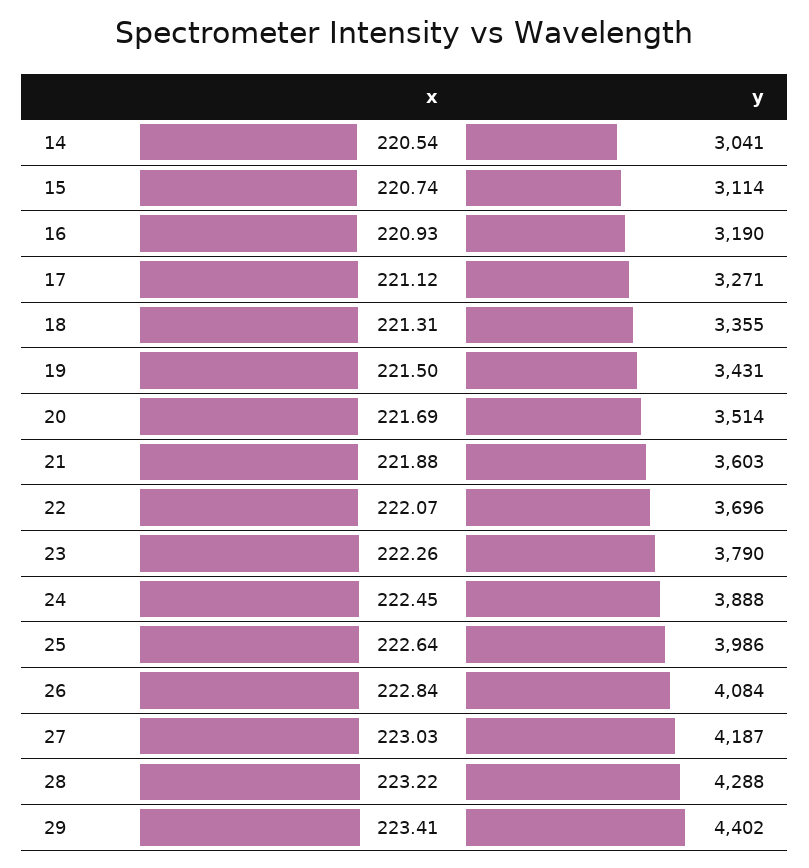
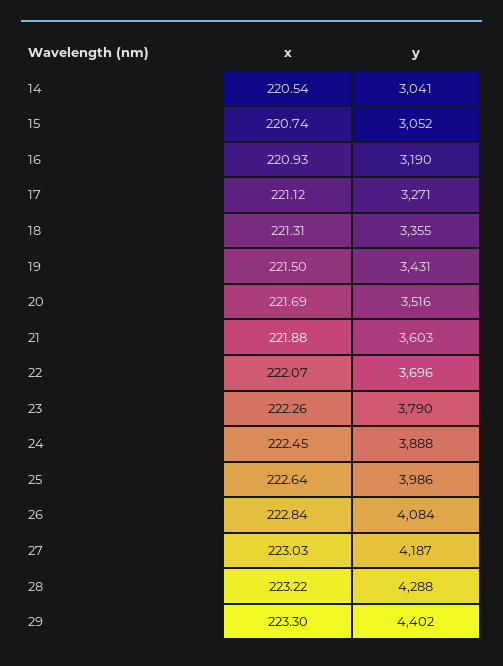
y, 15: 3114 -> 3052
y, 20: 3514 -> 3516
x, 29: 223.41 -> 223.3

